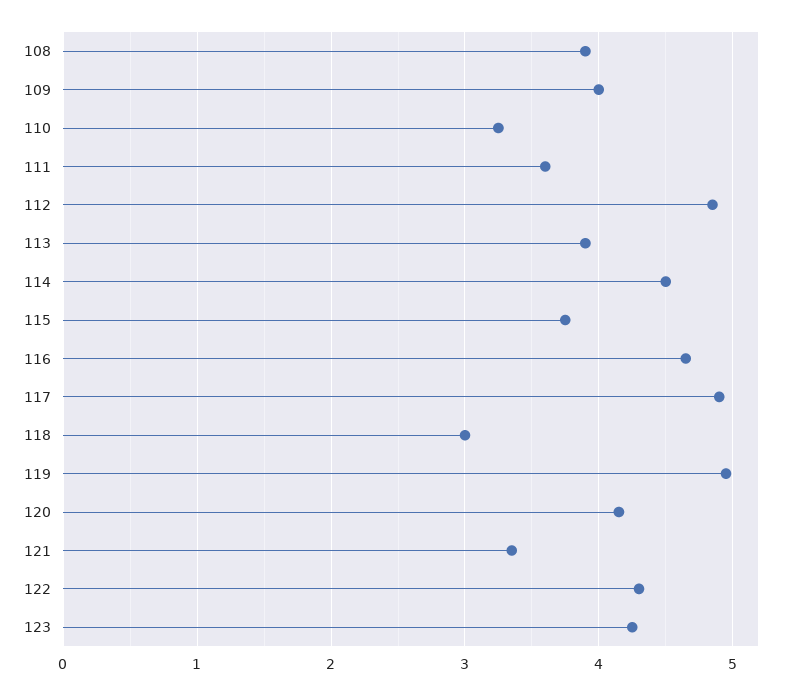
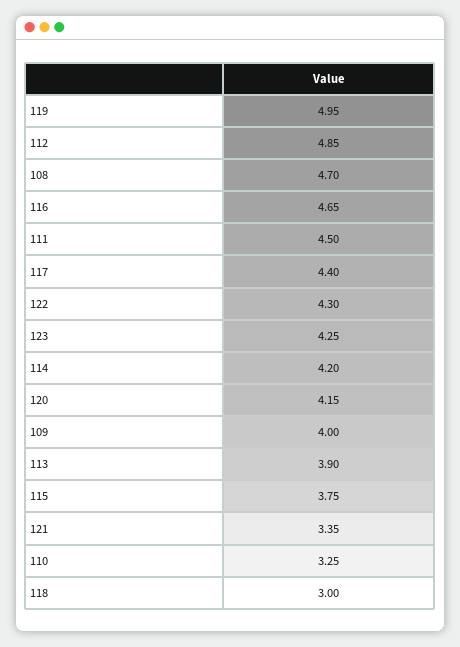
108: 3.9 -> 4.7
111: 3.6 -> 4.5
114: 4.5 -> 4.2
117: 4.9 -> 4.4

